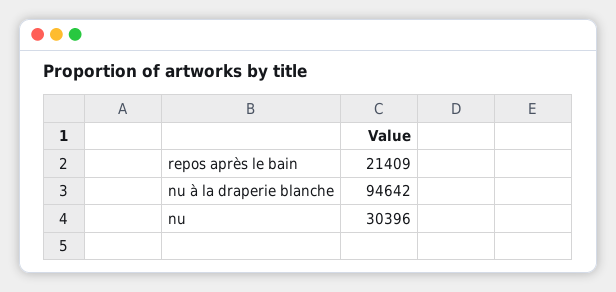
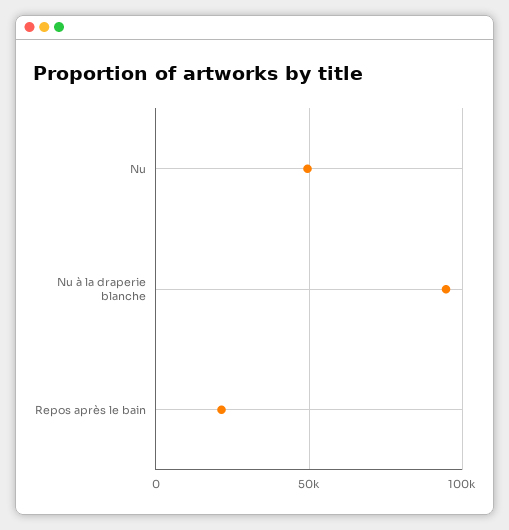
nu: 30396 -> 50000

